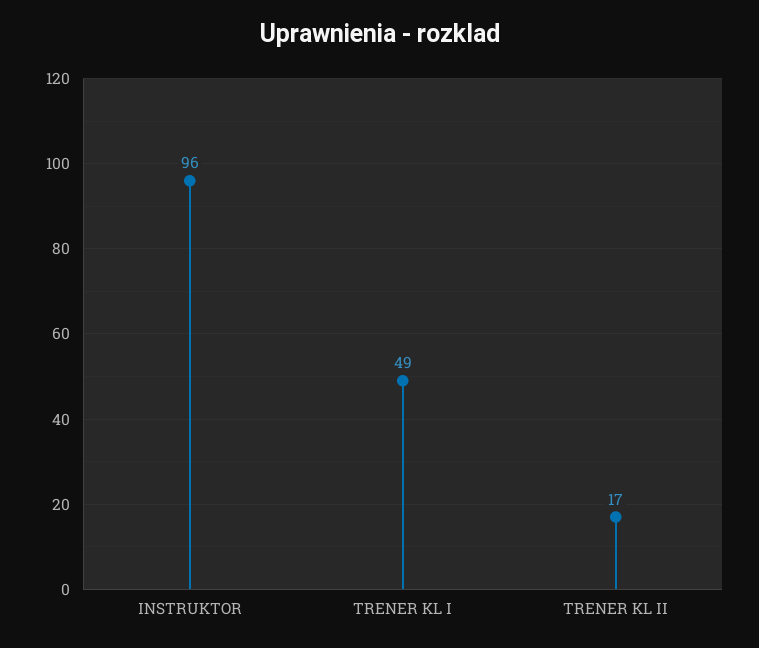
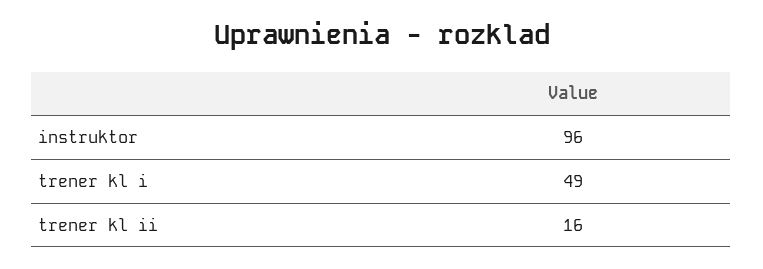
TRENER KL II: 17 -> 16

